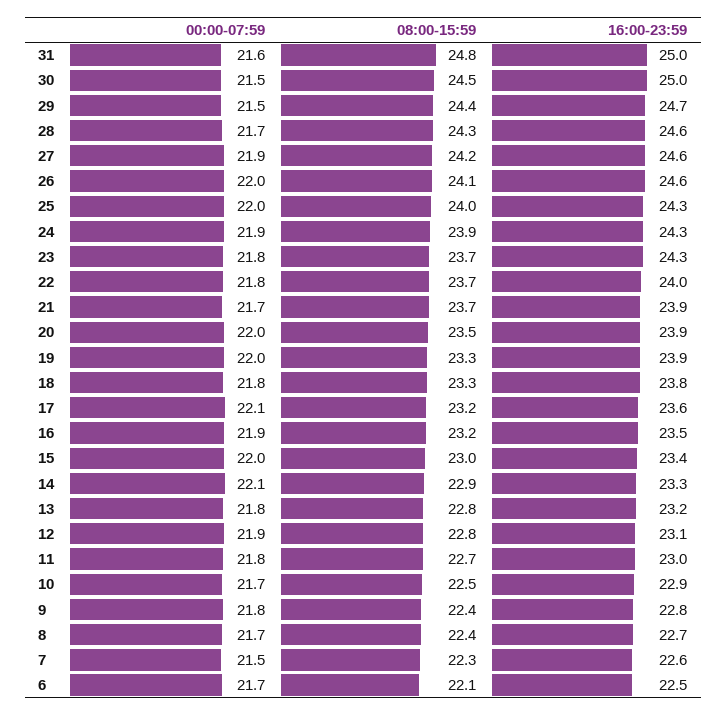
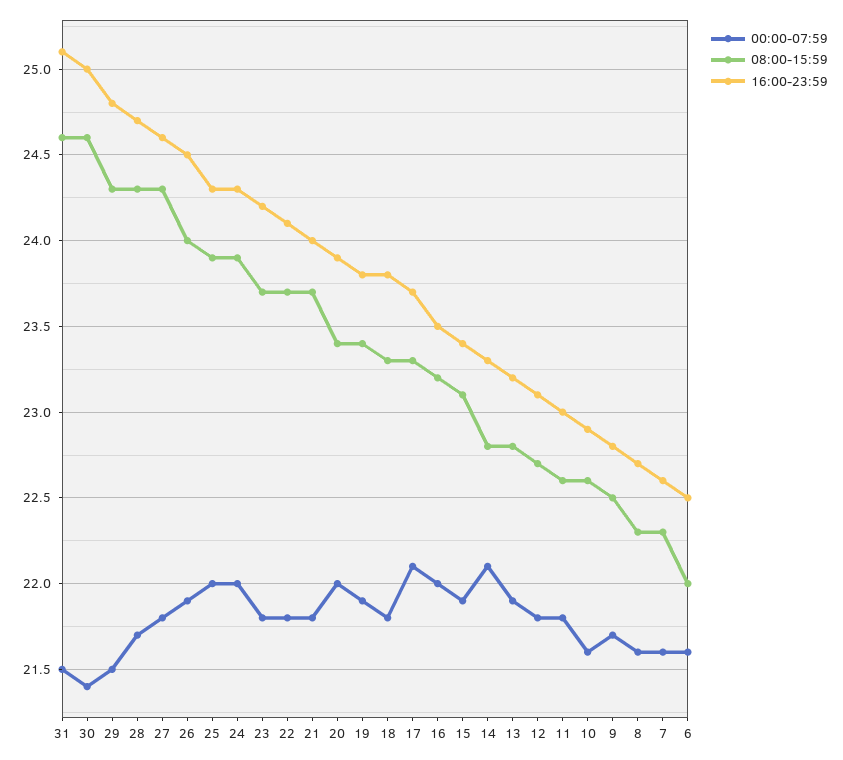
00:00-07:59, 31: 21.6 -> 21.5
08:00-15:59, 31: 24.8 -> 24.6
16:00-23:59, 31: 25 -> 25.1
00:00-07:59, 30: 21.5 -> 21.4
08:00-15:59, 30: 24.5 -> 24.6
08:00-15:59, 29: 24.4 -> 24.3
16:00-23:59, 29: 24.7 -> 24.8
16:00-23:59, 28: 24.6 -> 24.7
00:00-07:59, 27: 21.9 -> 21.8
08:00-15:59, 27: 24.2 -> 24.3
00:00-07:59, 26: 22 -> 21.9
08:00-15:59, 26: 24.1 -> 24
16:00-23:59, 26: 24.6 -> 24.5
08:00-15:59, 25: 24 -> 23.9
00:00-07:59, 24: 21.9 -> 22
16:00-23:59, 23: 24.3 -> 24.2
16:00-23:59, 22: 24 -> 24.1
00:00-07:59, 21: 21.7 -> 21.8
16:00-23:59, 21: 23.9 -> 24
08:00-15:59, 20: 23.5 -> 23.4
00:00-07:59, 19: 22 -> 21.9
08:00-15:59, 19: 23.3 -> 23.4
16:00-23:59, 19: 23.9 -> 23.8
08:00-15:59, 17: 23.2 -> 23.3
16:00-23:59, 17: 23.6 -> 23.7
00:00-07:59, 16: 21.9 -> 22
00:00-07:59, 15: 22 -> 21.9
08:00-15:59, 15: 23 -> 23.1
08:00-15:59, 14: 22.9 -> 22.8
00:00-07:59, 13: 21.8 -> 21.9
00:00-07:59, 12: 21.9 -> 21.8
08:00-15:59, 12: 22.8 -> 22.7
08:00-15:59, 11: 22.7 -> 22.6
00:00-07:59, 10: 21.7 -> 21.6
08:00-15:59, 10: 22.5 -> 22.6
00:00-07:59, 9: 21.8 -> 21.7
08:00-15:59, 9: 22.4 -> 22.5
00:00-07:59, 8: 21.7 -> 21.6
08:00-15:59, 8: 22.4 -> 22.3
00:00-07:59, 7: 21.5 -> 21.6
00:00-07:59, 6: 21.7 -> 21.6
08:00-15:59, 6: 22.1 -> 22

